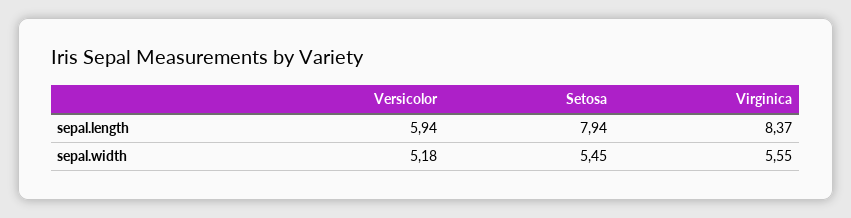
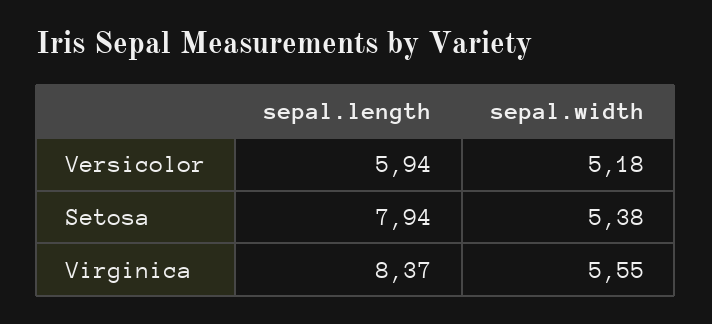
Setosa, sepal.width: 5.45 -> 5.38

